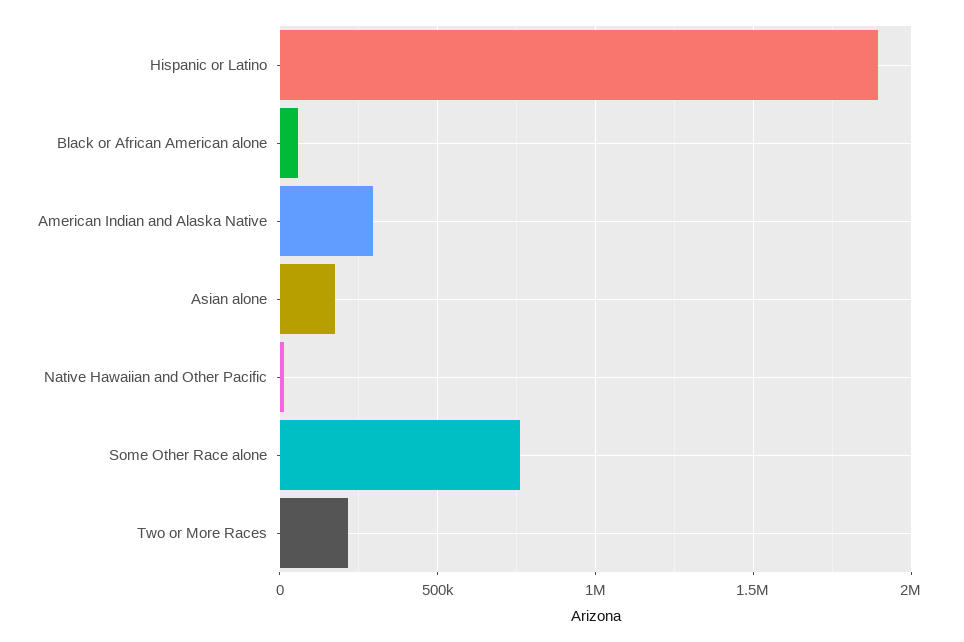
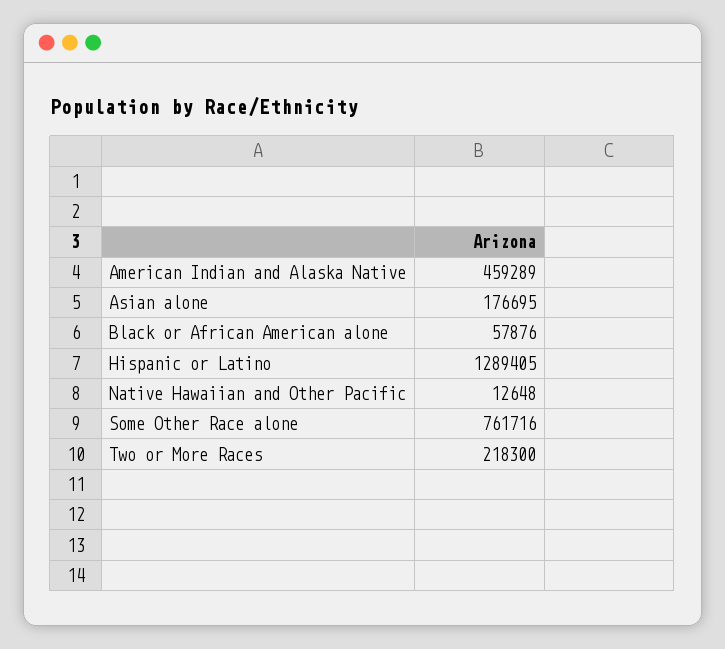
Hispanic or Latino: 1900000 -> 1289405
American Indian and Alaska Native: 300000 -> 459289

